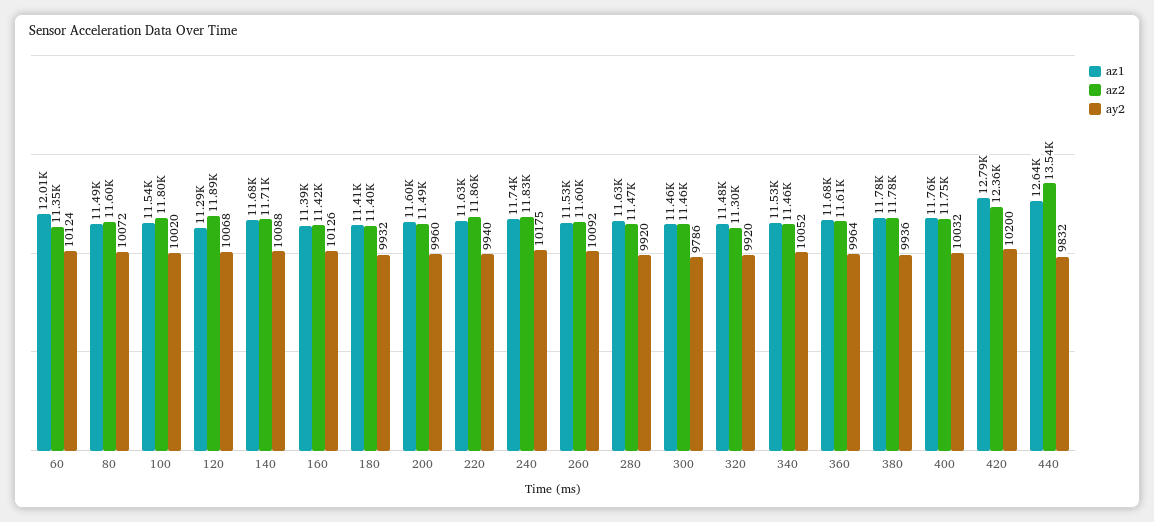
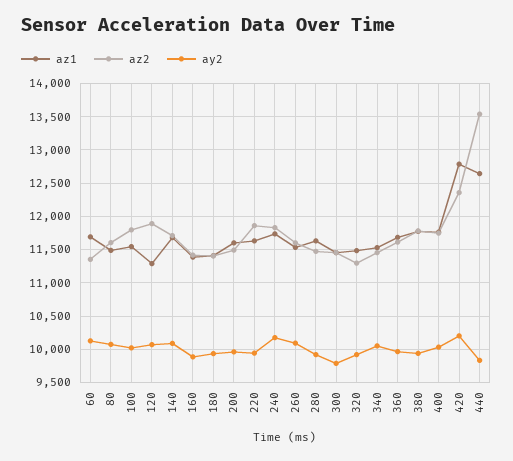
az1, 60: 12010 -> 11700
ay2, 160: 10126 -> 9900

